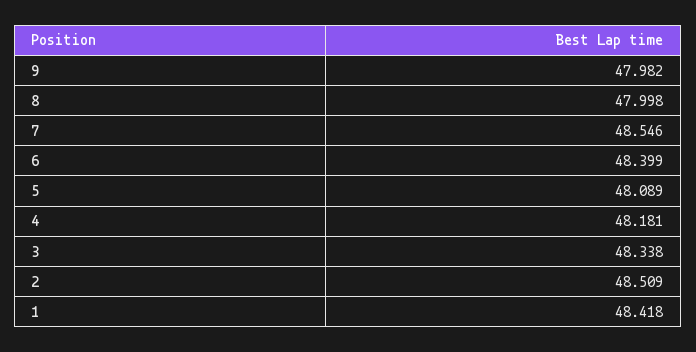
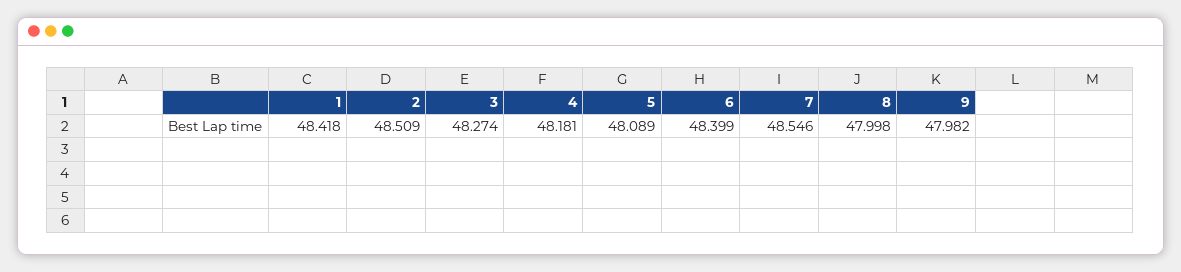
3: 48.338 -> 48.274

